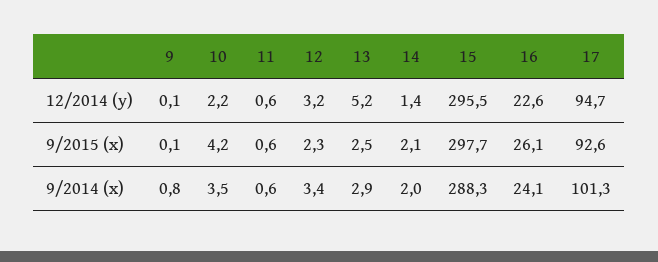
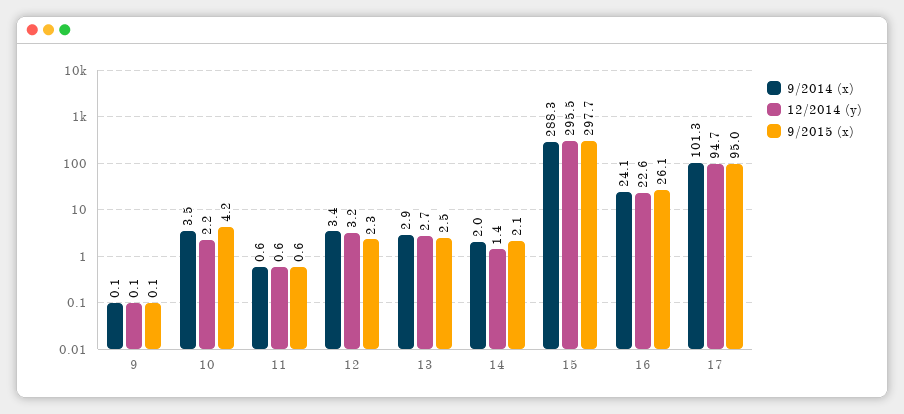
12/2014 (y), 13: 5.2 -> 2.7
9/2015 (x), 17: 92.6 -> 95
9/2014 (x), 9: 0.8 -> 0.1

